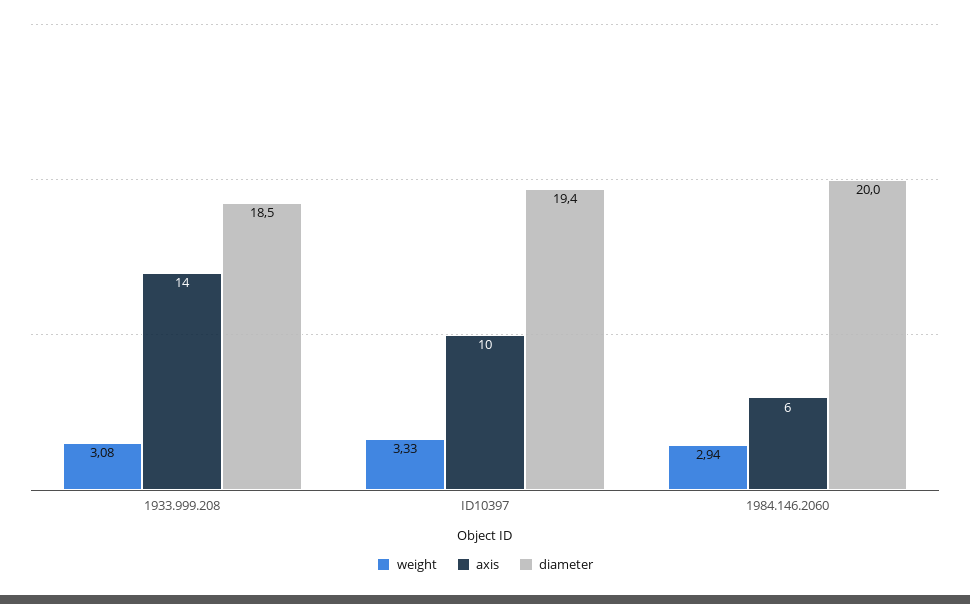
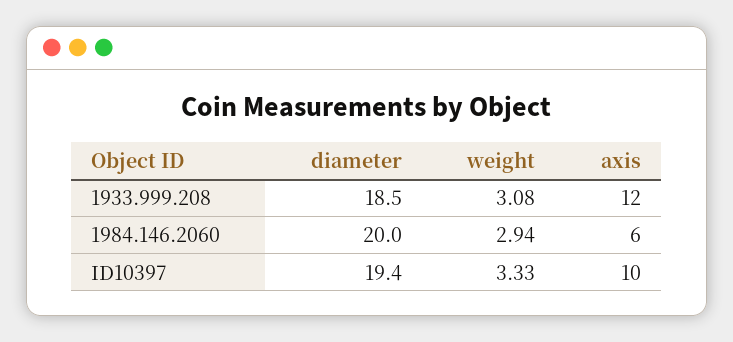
axis, 1933.999.208: 14 -> 12

